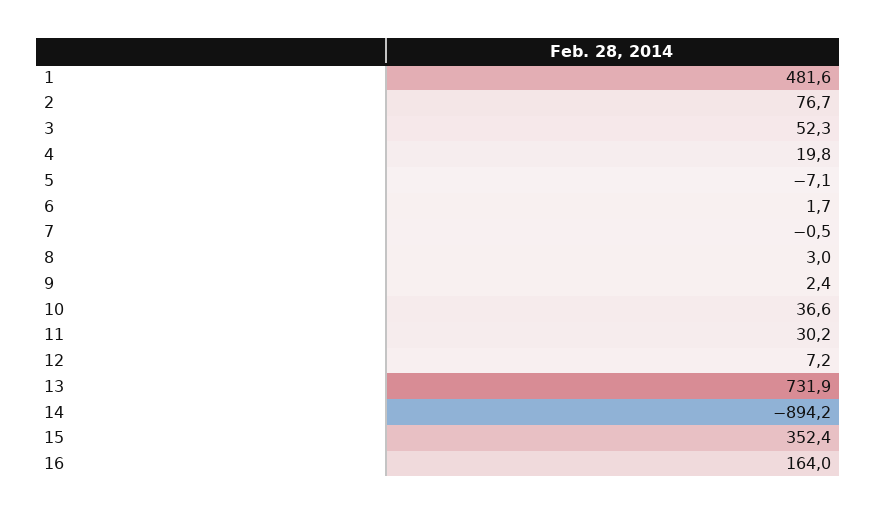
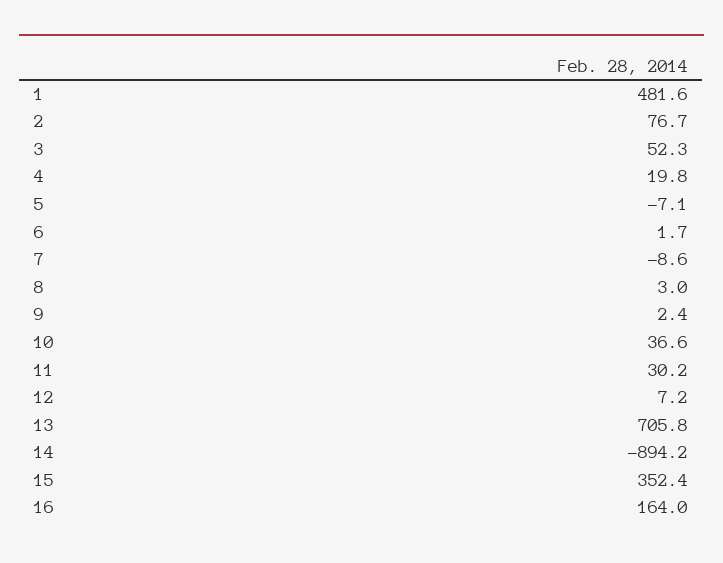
7: -0.5 -> -8.6
13: 731.9 -> 705.8

